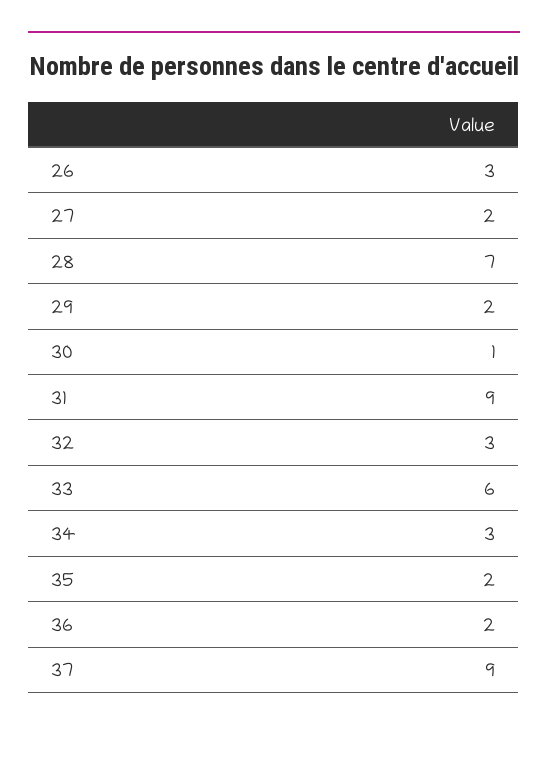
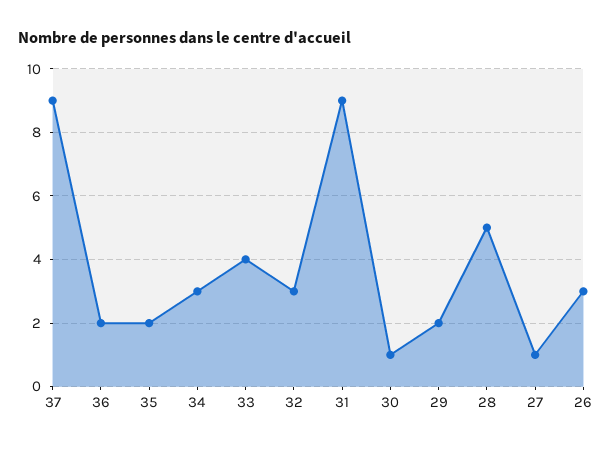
27: 2 -> 1
28: 7 -> 5
33: 6 -> 4

